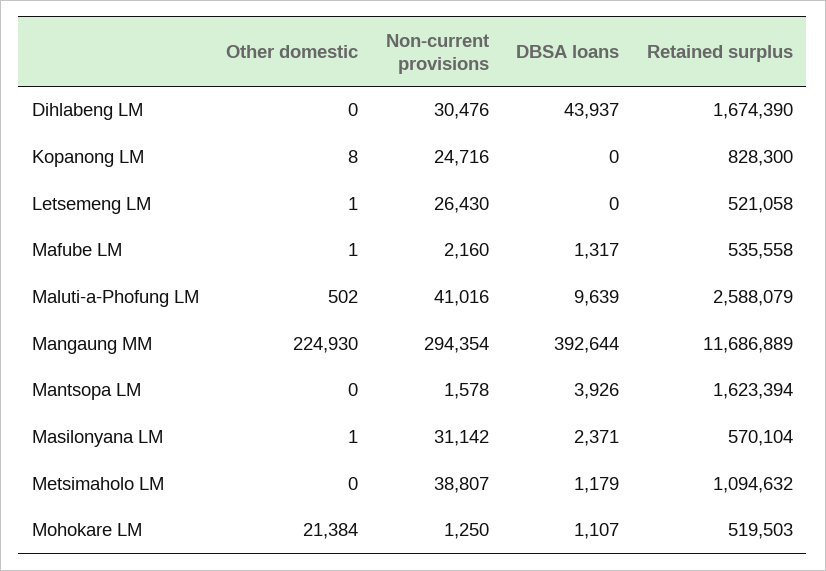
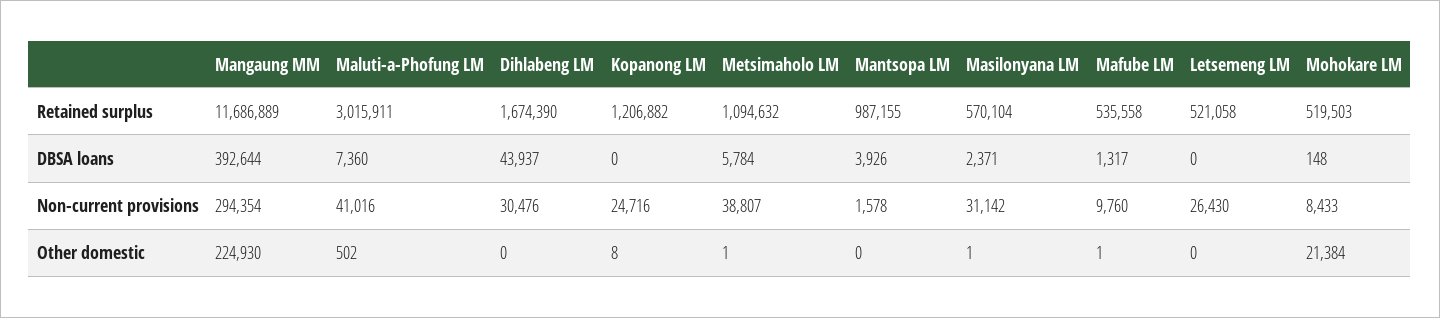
Retained surplus, Kopanong LM: 828300 -> 1206882
Other domestic, Letsemeng LM: 1 -> 0
Non-current provisions, Mafube LM: 2160 -> 9760
DBSA loans, Maluti-a-Phofung LM: 9639 -> 7360
Retained surplus, Maluti-a-Phofung LM: 2588079 -> 3015911
Retained surplus, Mantsopa LM: 1623394 -> 987155
Other domestic, Metsimaholo LM: 0 -> 1
DBSA loans, Metsimaholo LM: 1179 -> 5784
Non-current provisions, Mohokare LM: 1250 -> 8433
DBSA loans, Mohokare LM: 1107 -> 148

